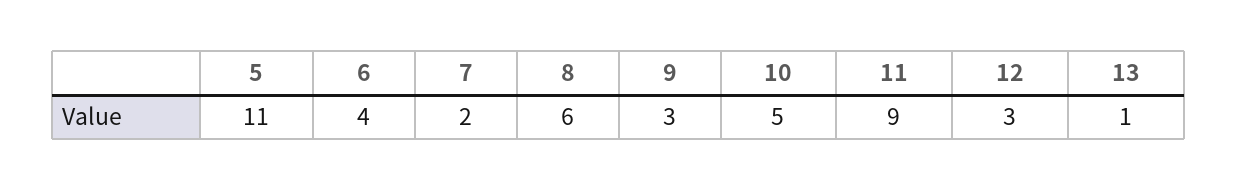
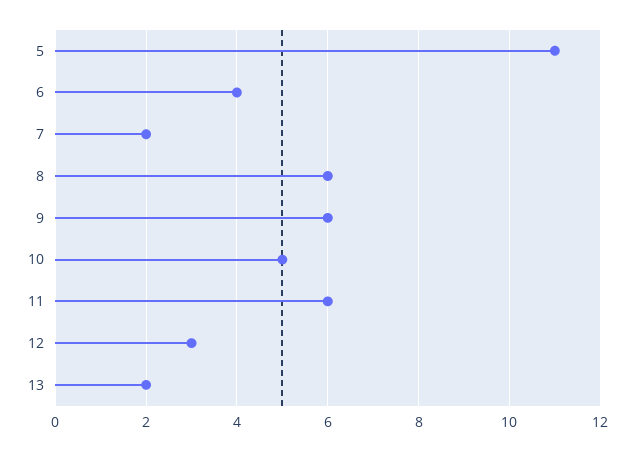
9: 3 -> 6
11: 9 -> 6
13: 1 -> 2

